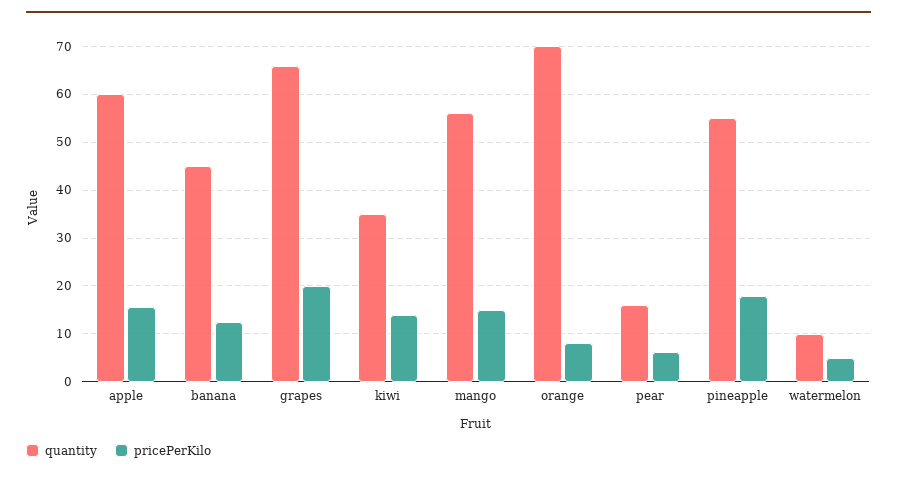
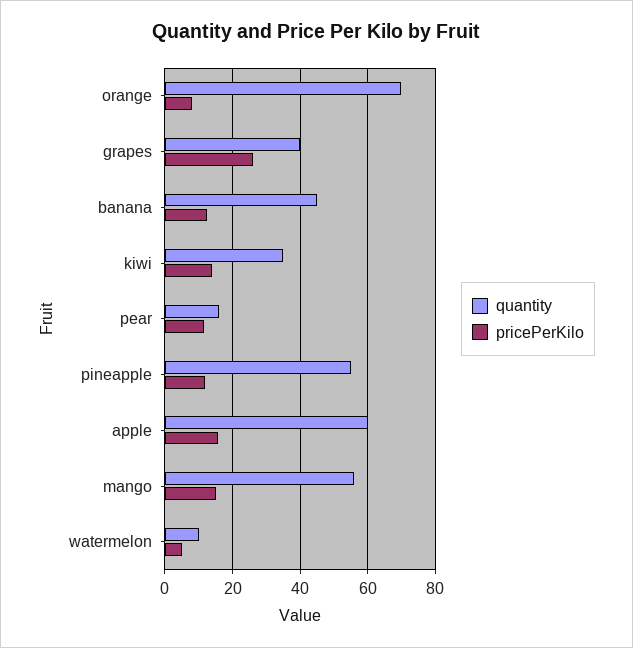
quantity, grapes: 66 -> 40
pricePerKilo, grapes: 20 -> 26
pricePerKilo, pear: 6 -> 12
pricePerKilo, pineapple: 18 -> 12

